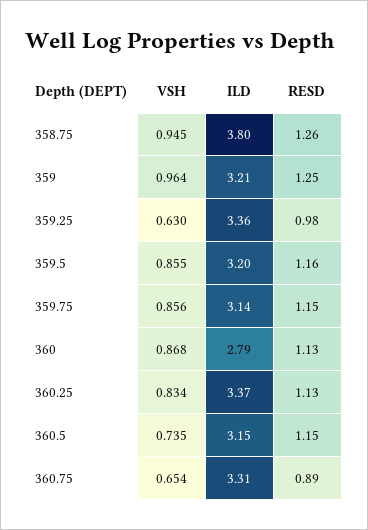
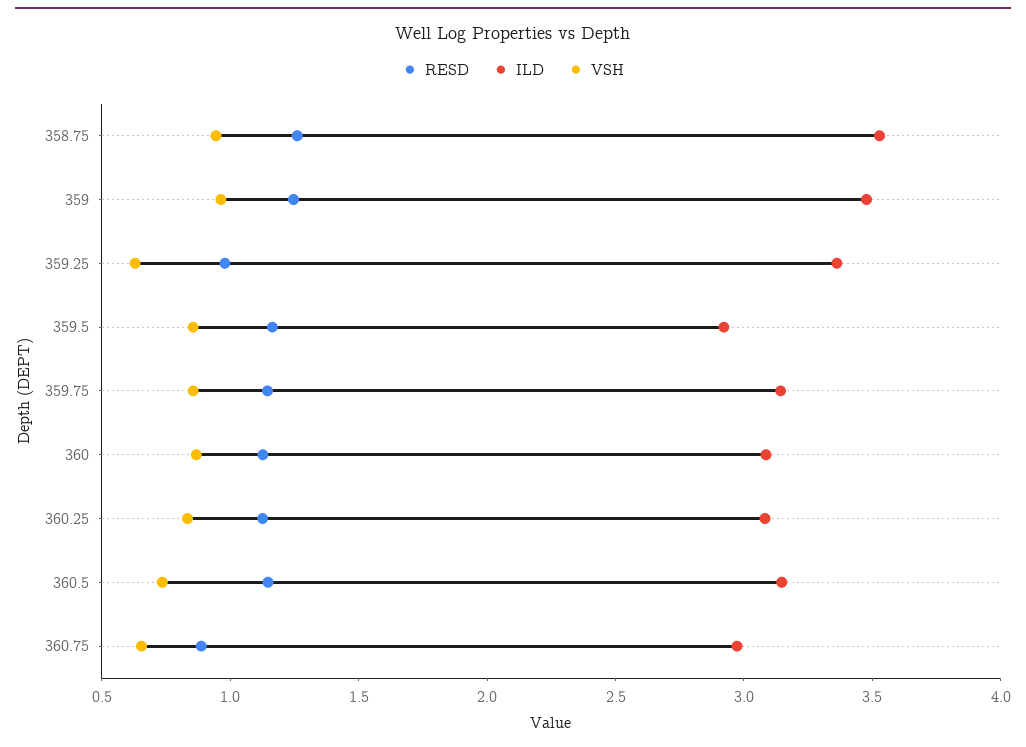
ILD, 358.75: 3.8 -> 3.5
ILD, 359: 3.21 -> 3.5
ILD, 359.5: 3.2 -> 2.9
ILD, 360: 2.79 -> 3.1
ILD, 360.25: 3.37 -> 3.1
ILD, 360.75: 3.31 -> 3

